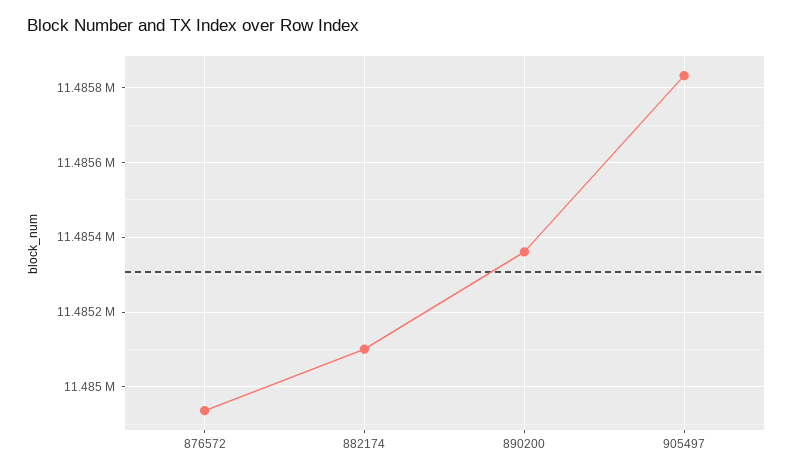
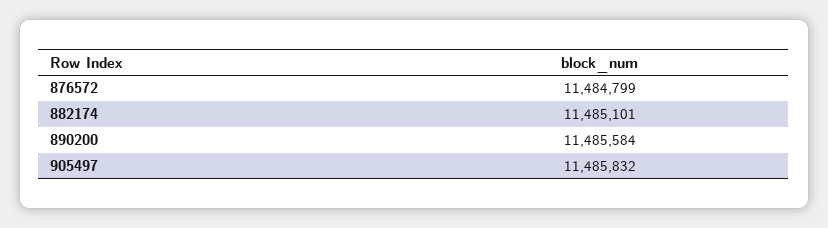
876572: 11484940 -> 11484799
890200: 11485360 -> 11485584

